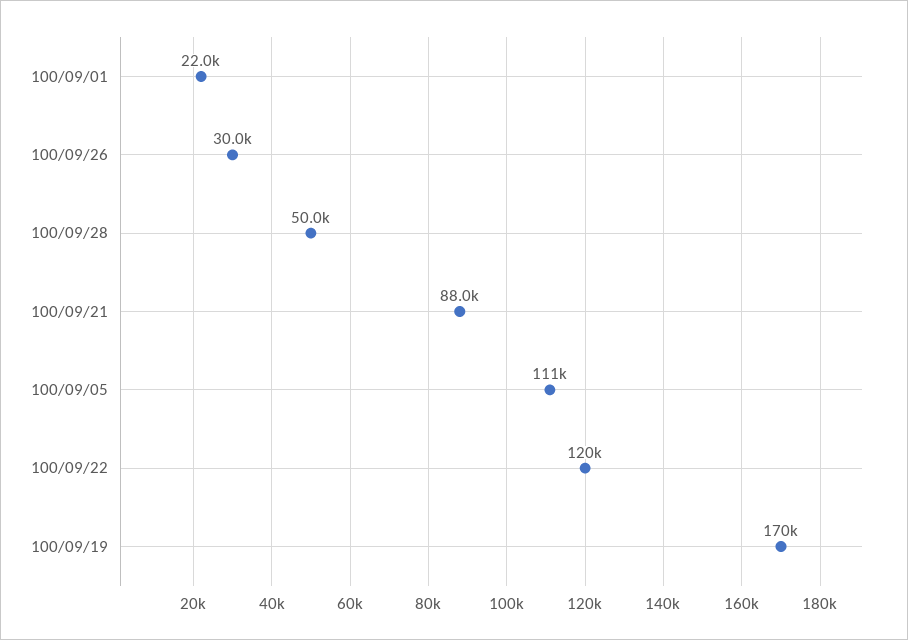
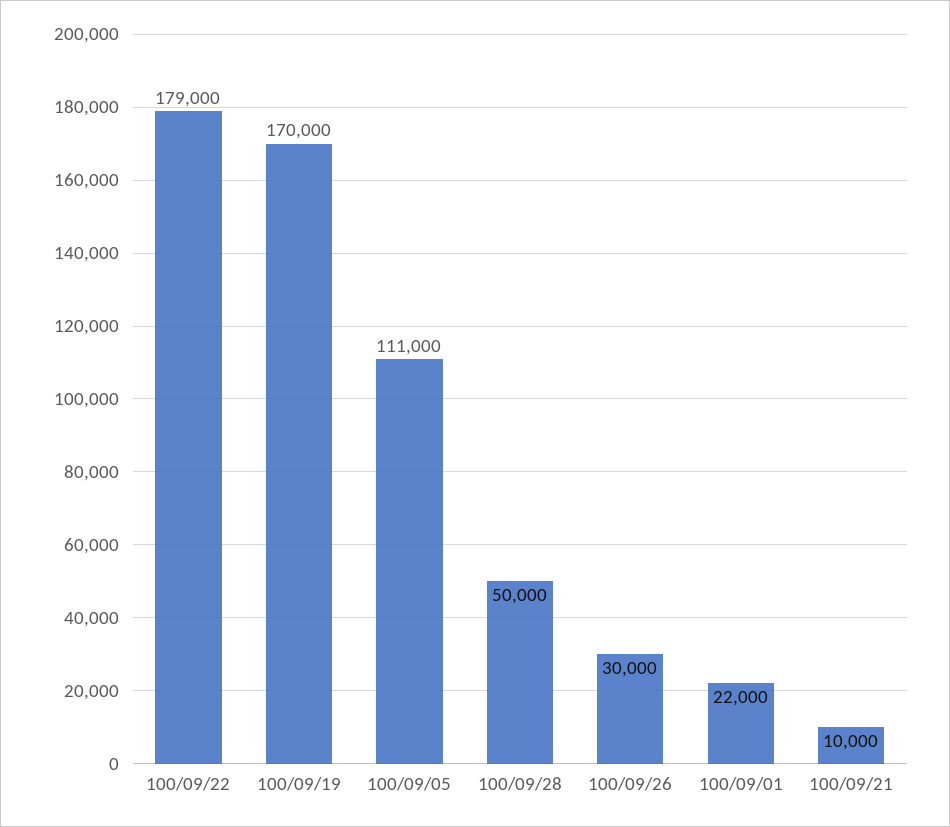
100/09/21: 88000 -> 10000
100/09/22: 120000 -> 179000

